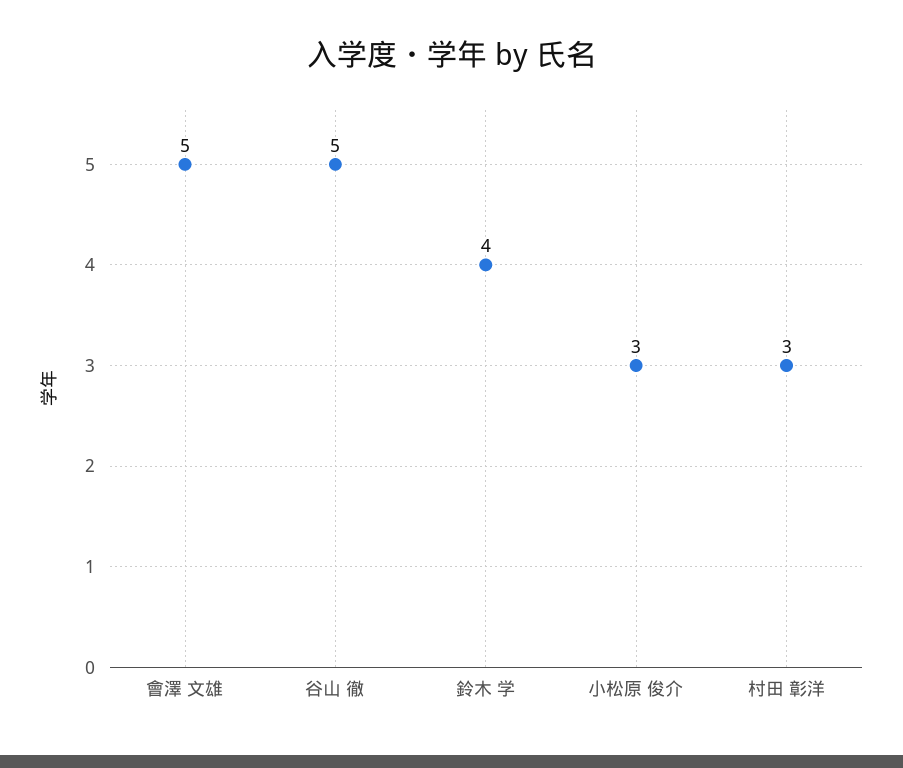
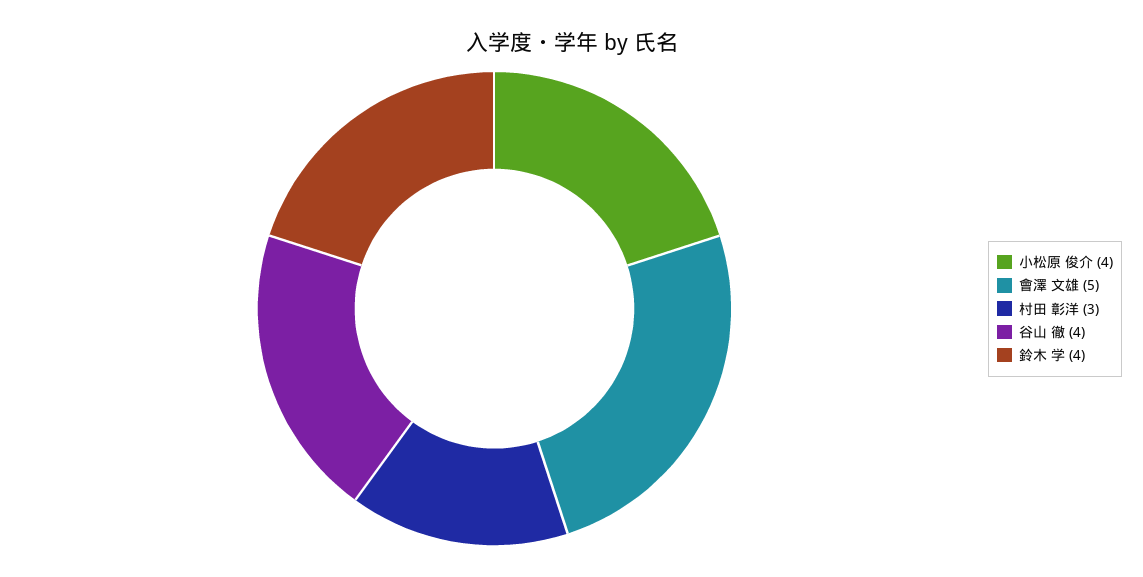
谷山 徹: 5 -> 4
小松原 俊介: 3 -> 4

